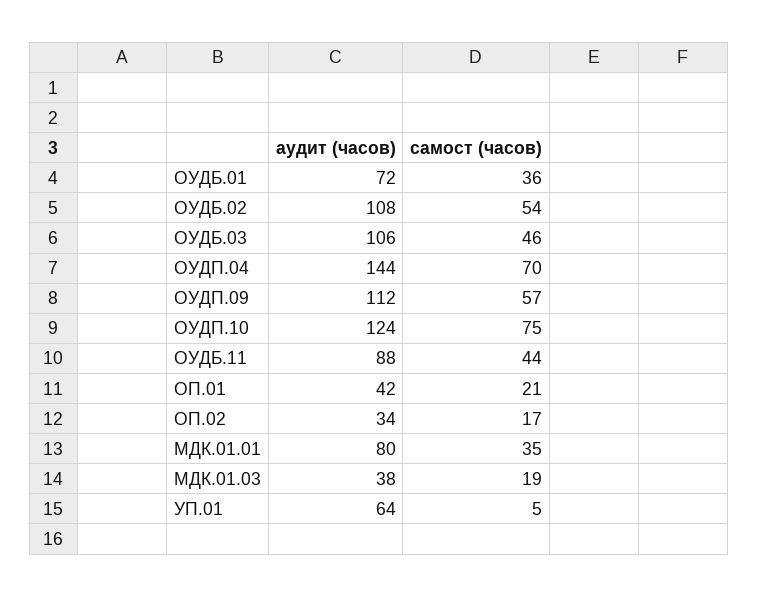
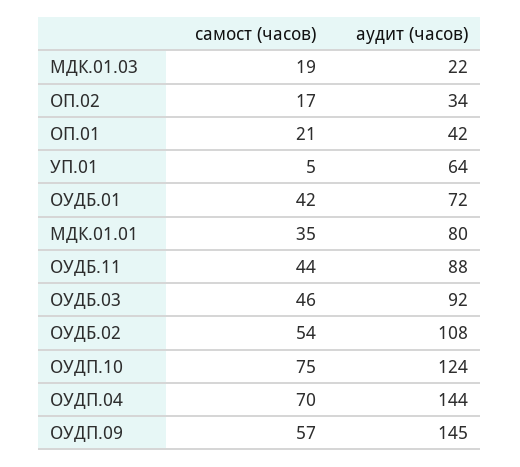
самост (часов), ОУДБ.01: 36 -> 42
аудит (часов), ОУДБ.03: 106 -> 92
аудит (часов), ОУДП.09: 112 -> 145
аудит (часов), МДК.01.03: 38 -> 22

